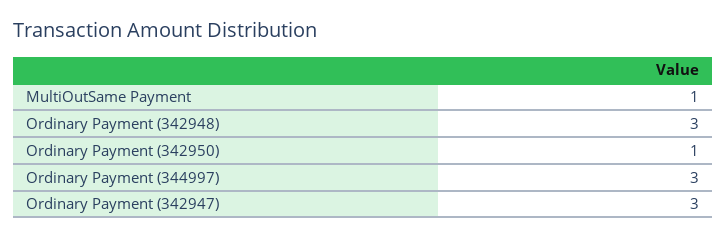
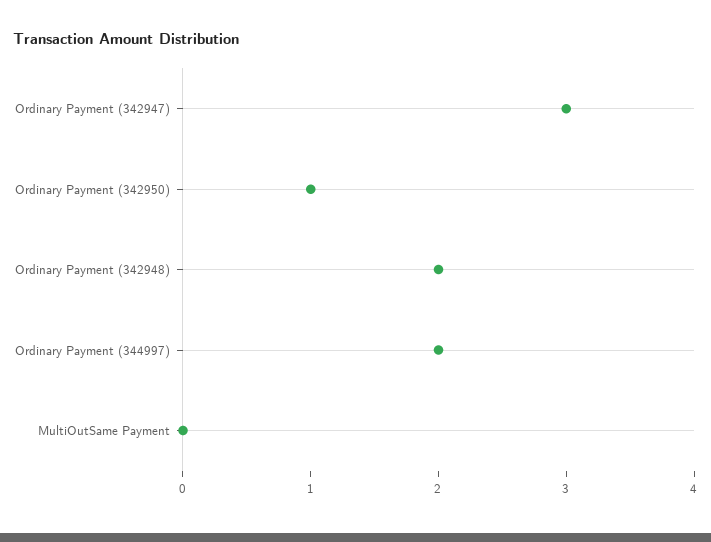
MultiOutSame Payment: 1 -> 0
Ordinary Payment (342948): 3 -> 2
Ordinary Payment (344997): 3 -> 2

